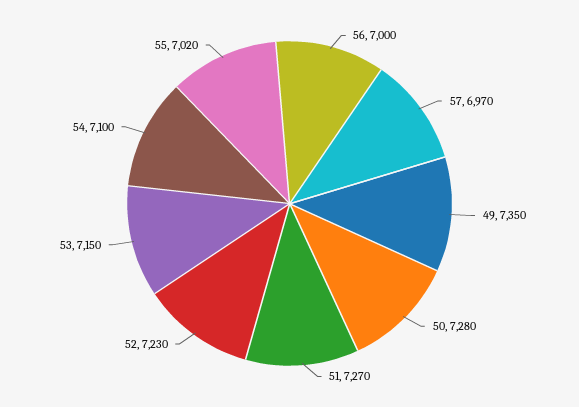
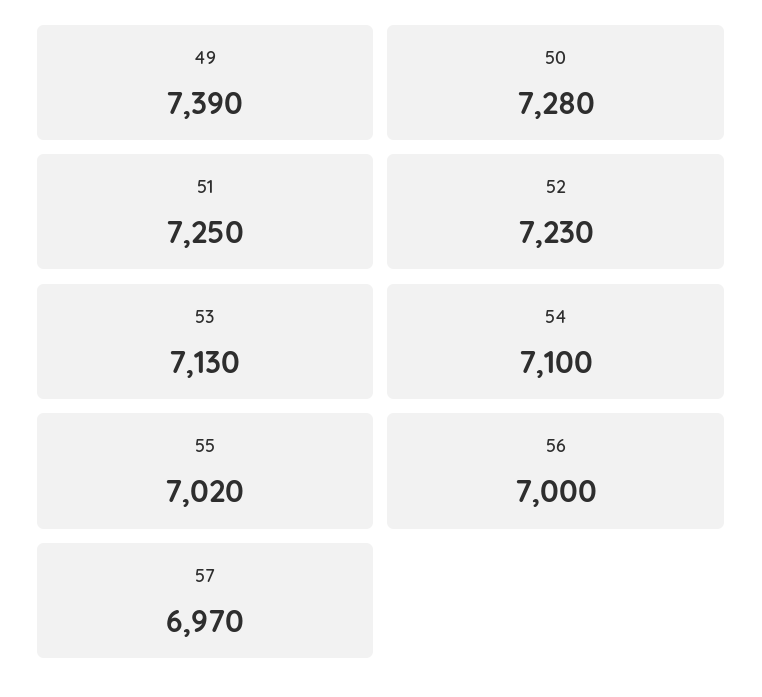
49: 7350 -> 7390
51: 7270 -> 7250
53: 7150 -> 7130

